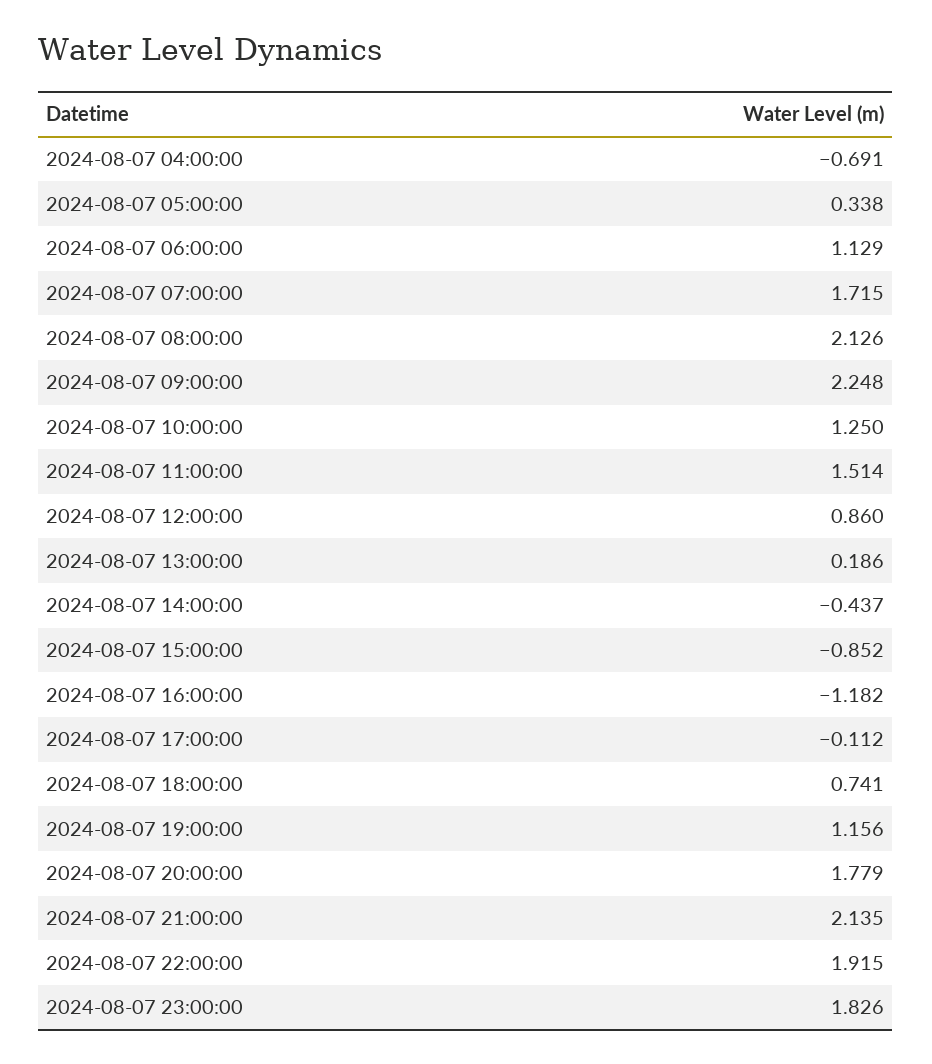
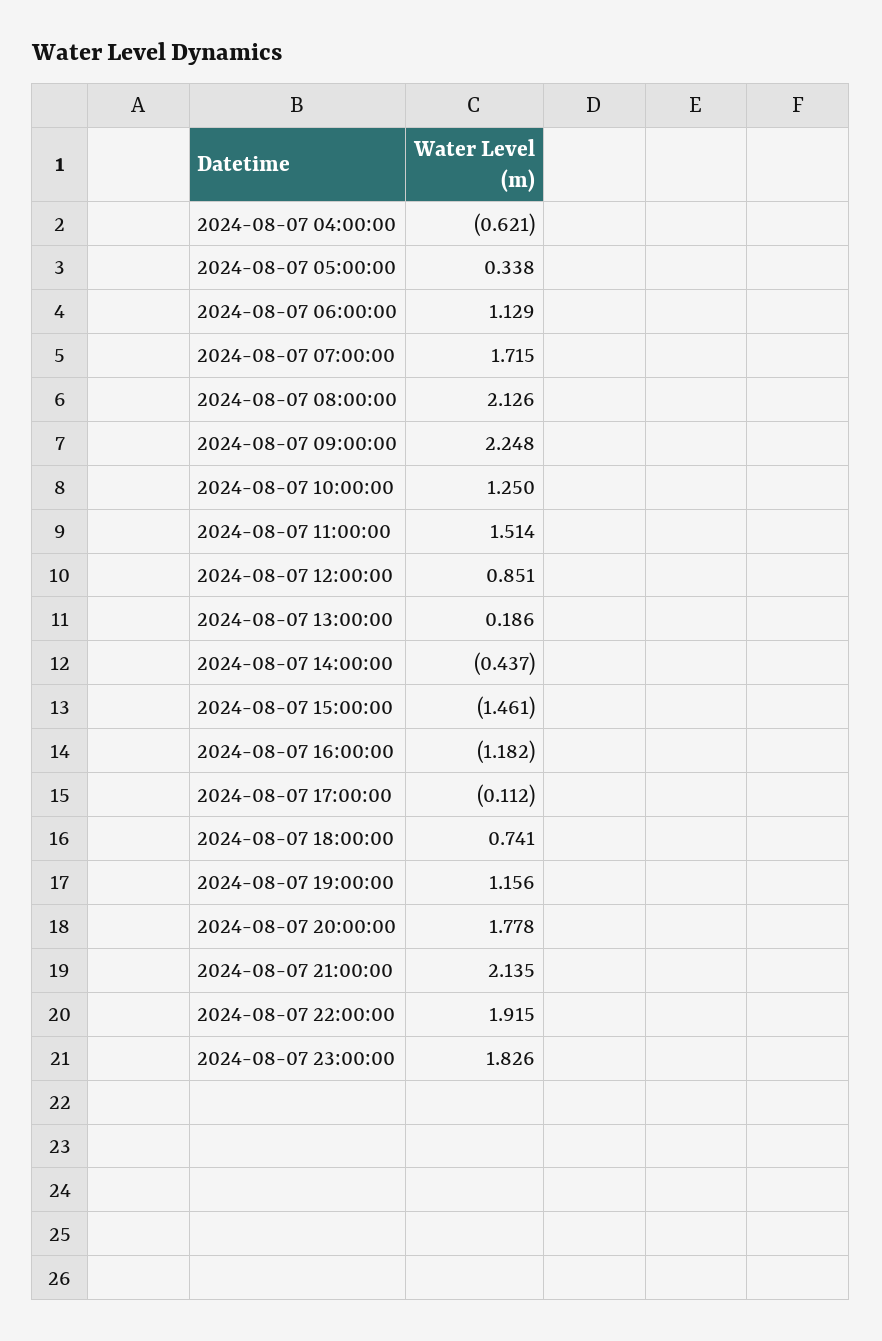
2024-08-07 04:00:00: -0.691 -> -0.621
2024-08-07 12:00:00: 0.86 -> 0.851
2024-08-07 15:00:00: -0.852 -> -1.461
2024-08-07 20:00:00: 1.779 -> 1.778

